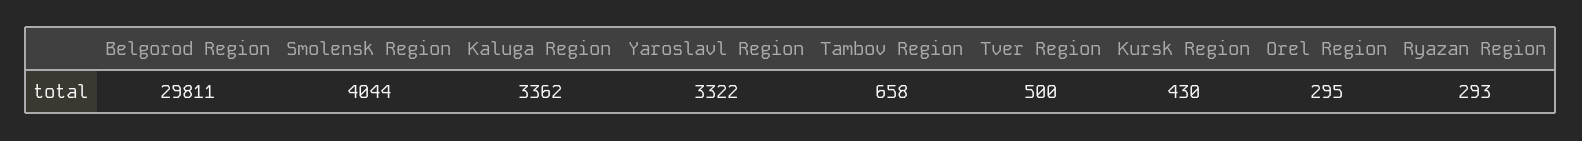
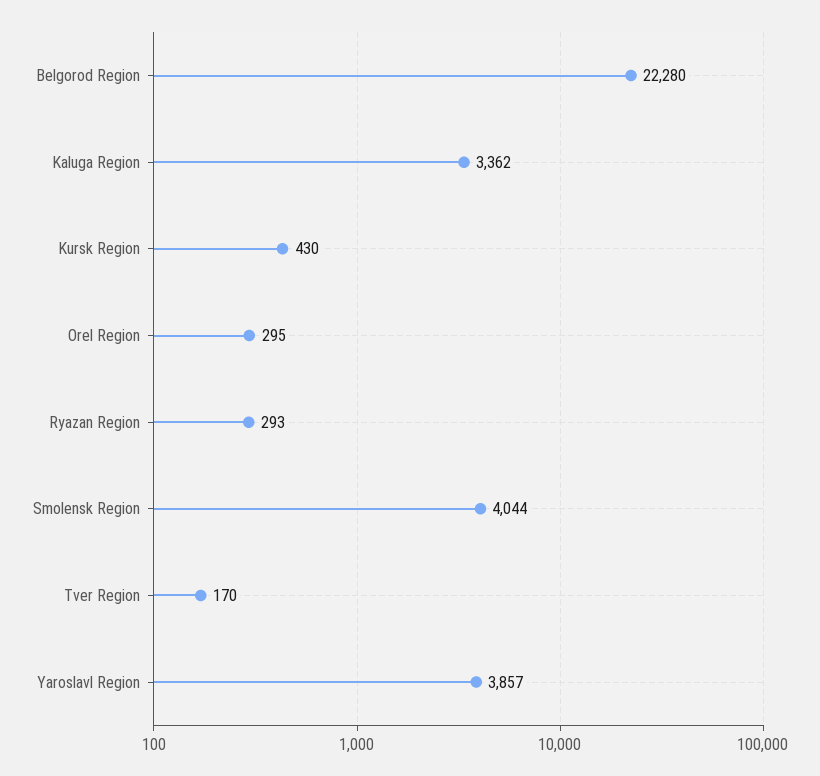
Belgorod Region: 29811 -> 22280
Yaroslavl Region: 3322 -> 3857
Tambov Region: 658 -> none
Tver Region: 500 -> 170

